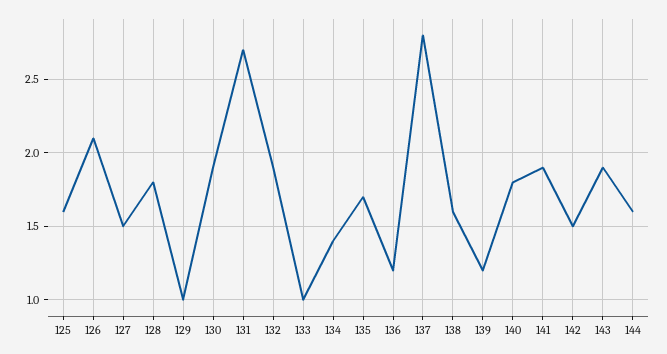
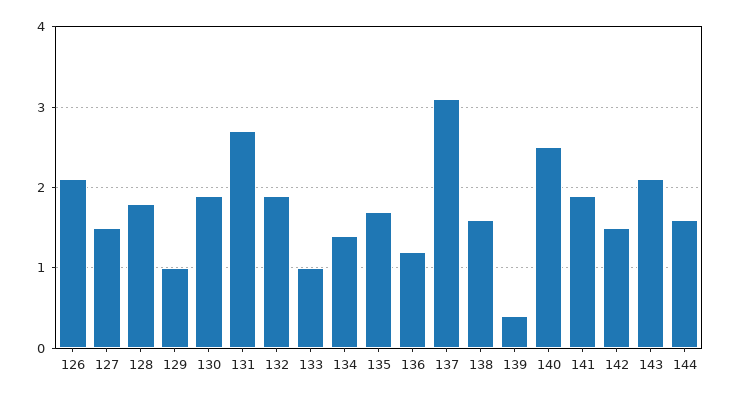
125: 1.6 -> none
137: 2.8 -> 3.1
139: 1.2 -> 0.4
140: 1.8 -> 2.5
143: 1.9 -> 2.1

